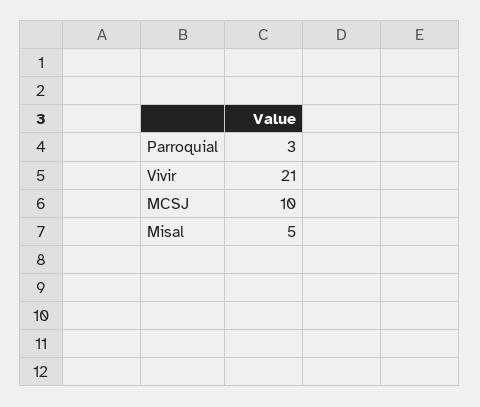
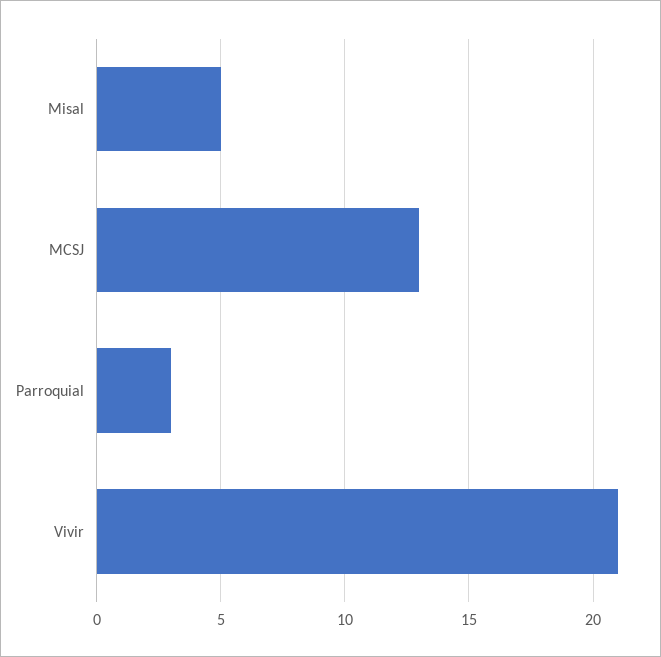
MCSJ: 10 -> 13

